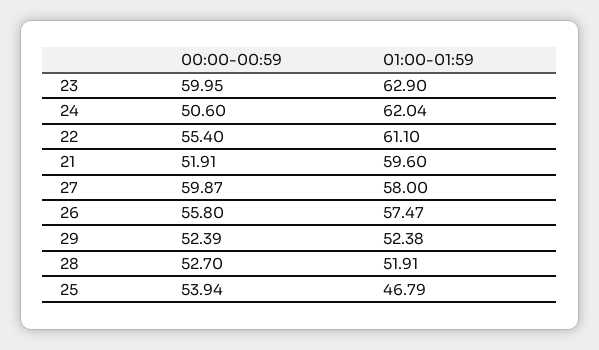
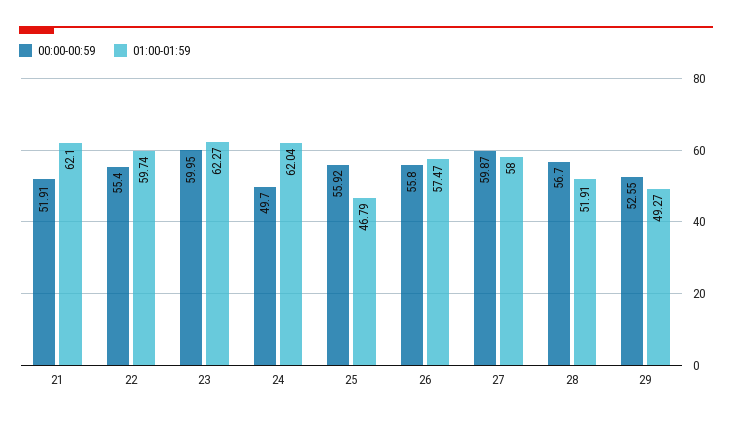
01:00-01:59, 23: 62.9 -> 62.27
00:00-00:59, 24: 50.6 -> 49.7
01:00-01:59, 22: 61.1 -> 59.74
01:00-01:59, 21: 59.6 -> 62.1
00:00-00:59, 29: 52.39 -> 52.55
01:00-01:59, 29: 52.38 -> 49.27
00:00-00:59, 28: 52.7 -> 56.7
00:00-00:59, 25: 53.94 -> 55.92

